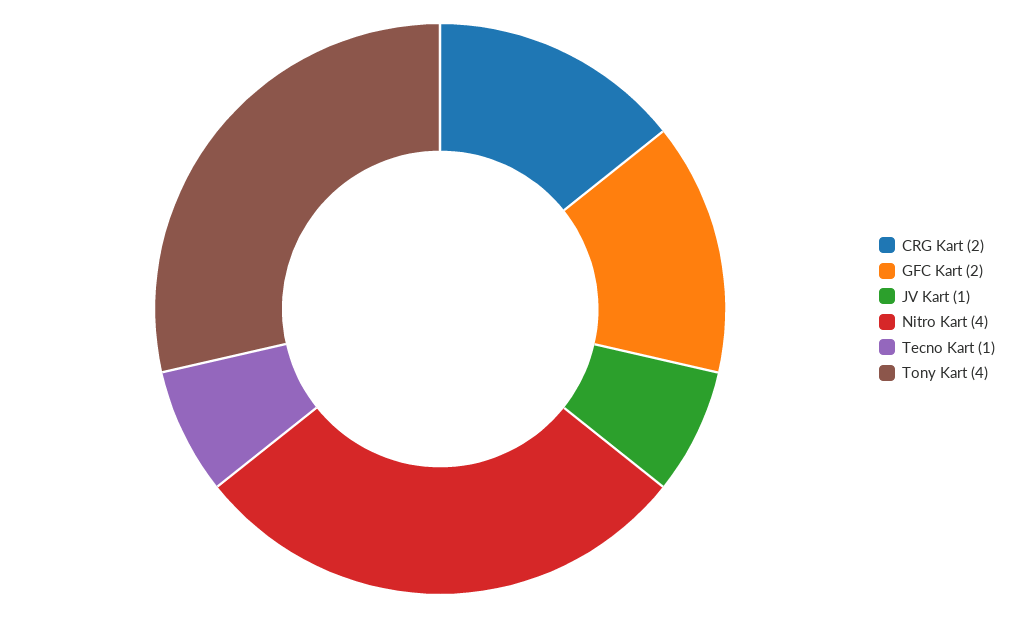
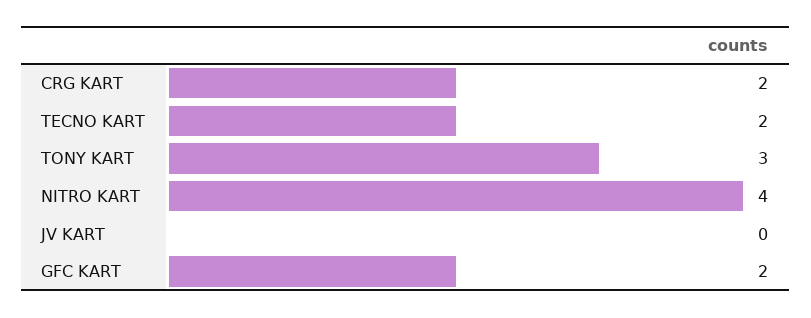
JV Kart: 1 -> 0
Tecno Kart: 1 -> 2
Tony Kart: 4 -> 3

